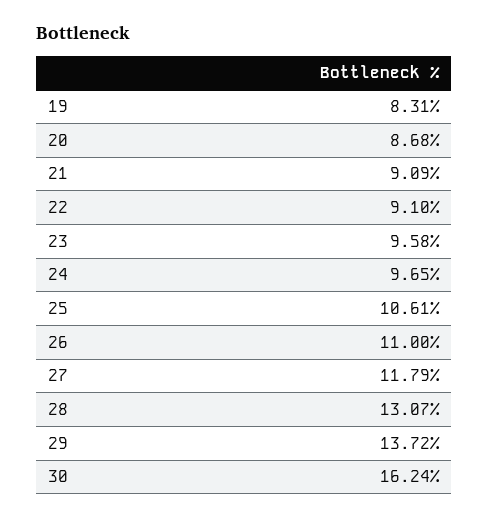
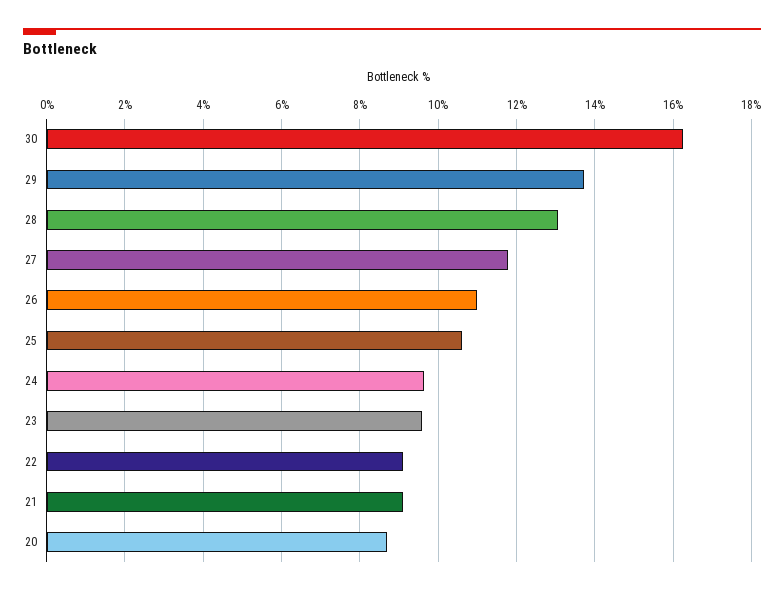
19: 8.31 -> none

